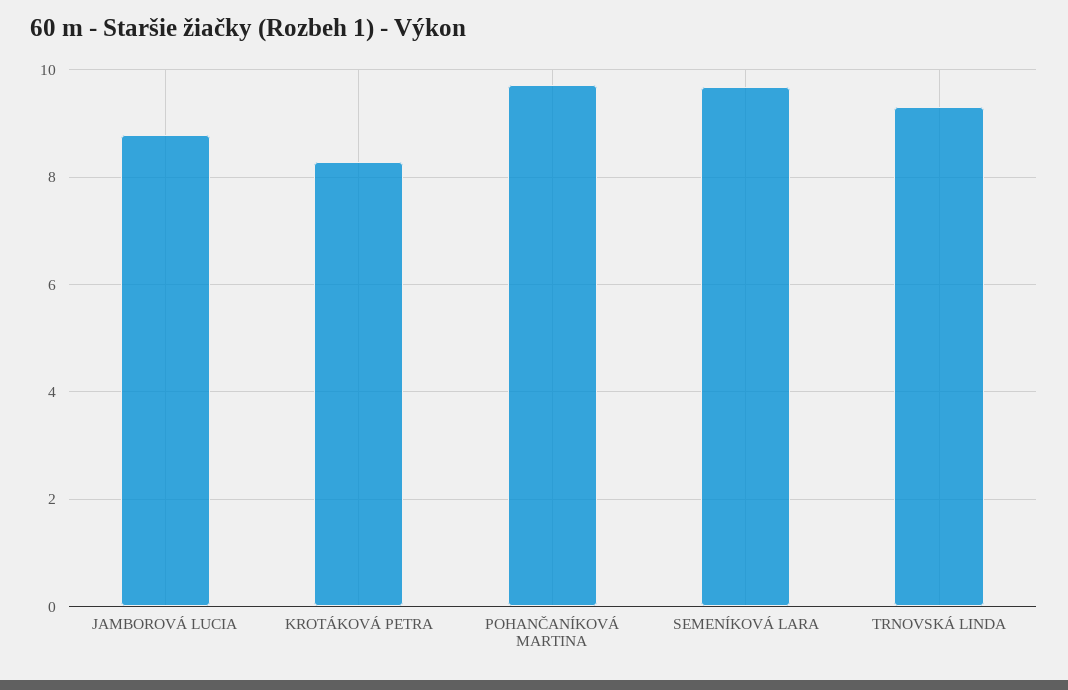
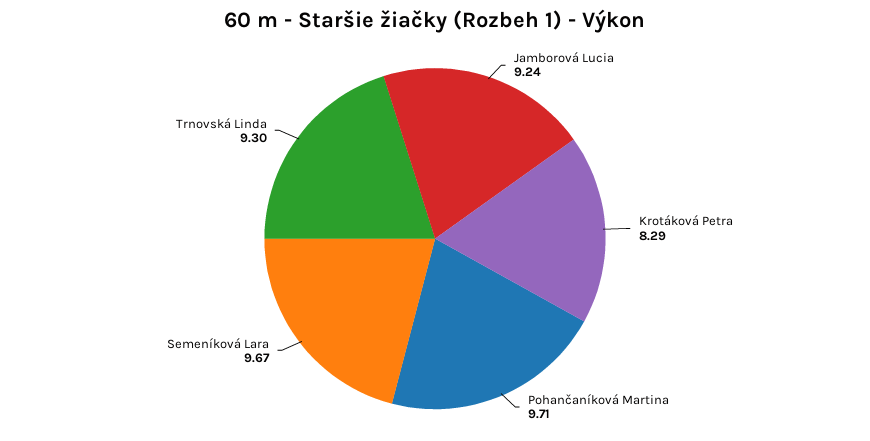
JAMBOROVÁ LUCIA: 8.8 -> 9.24

